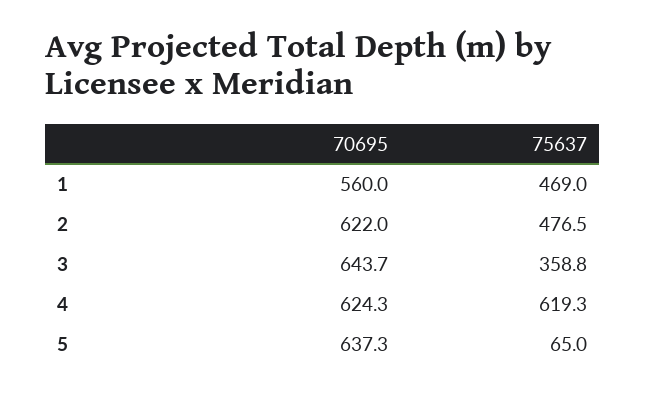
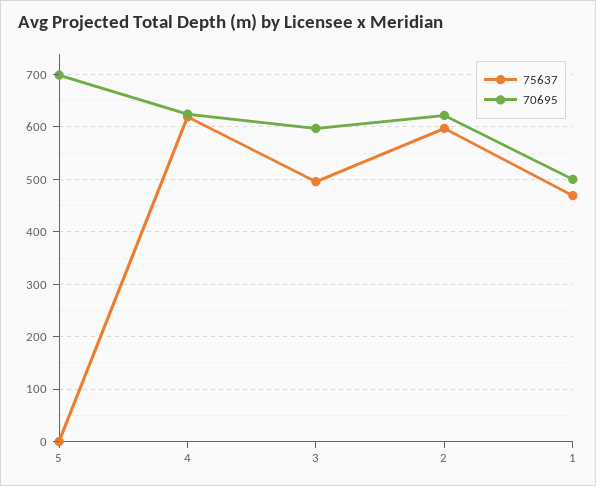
70695, 1: 560 -> 500
75637, 2: 476.5 -> 600
70695, 3: 643.7 -> 600
75637, 3: 358.8 -> 500
70695, 5: 637.3 -> 700
75637, 5: 65 -> 0

